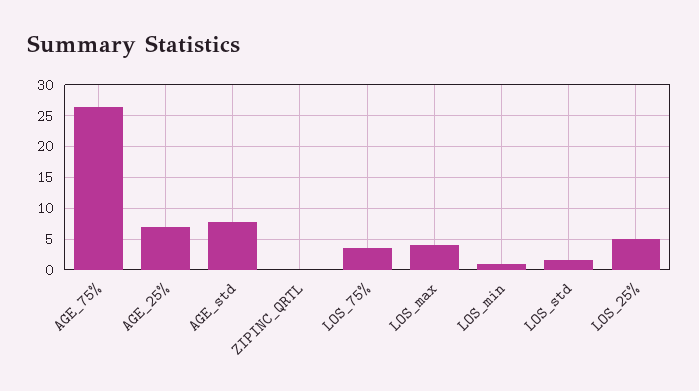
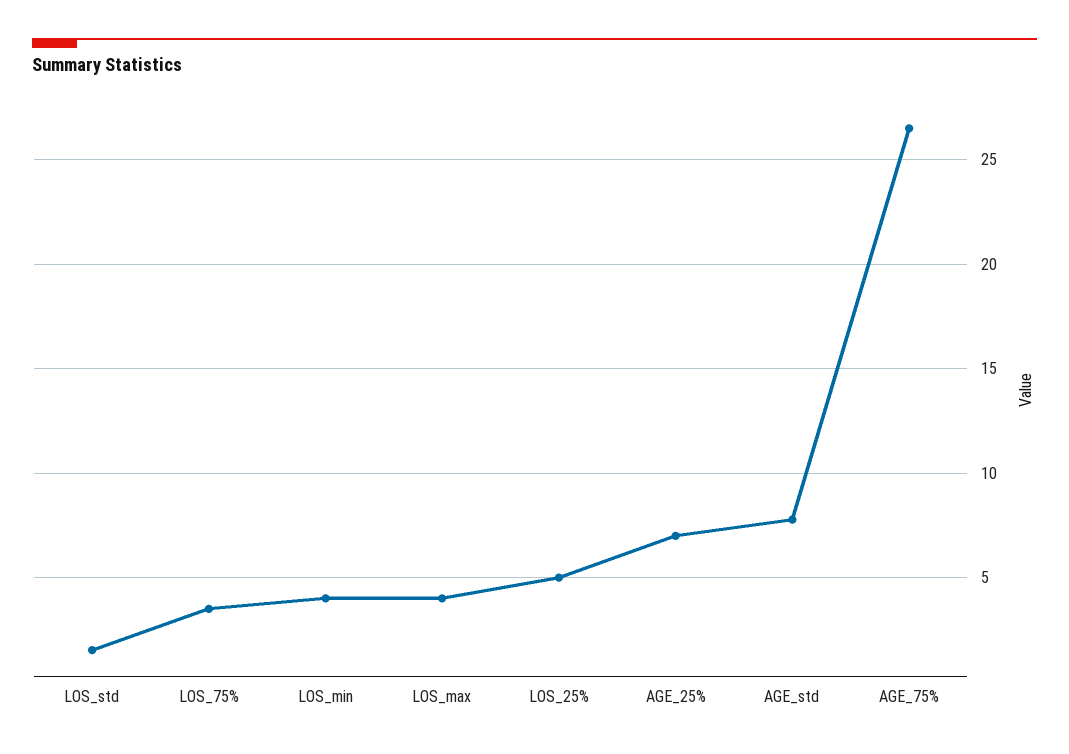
ZIPINC_QRTL: 0 -> none
LOS_min: 1 -> 4

